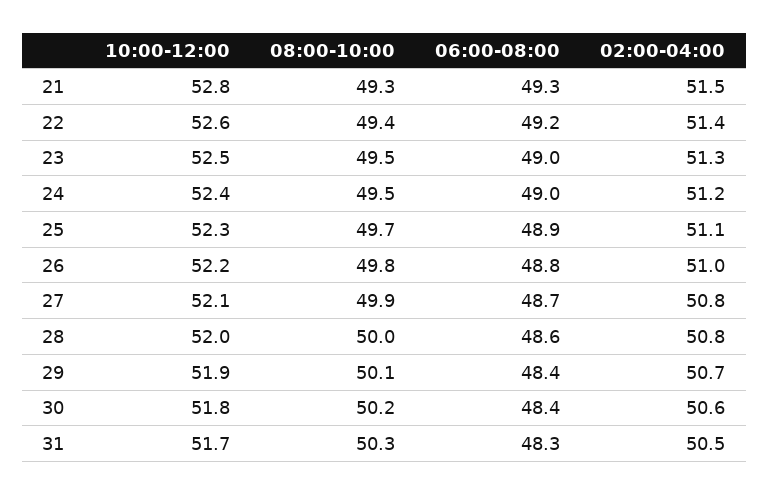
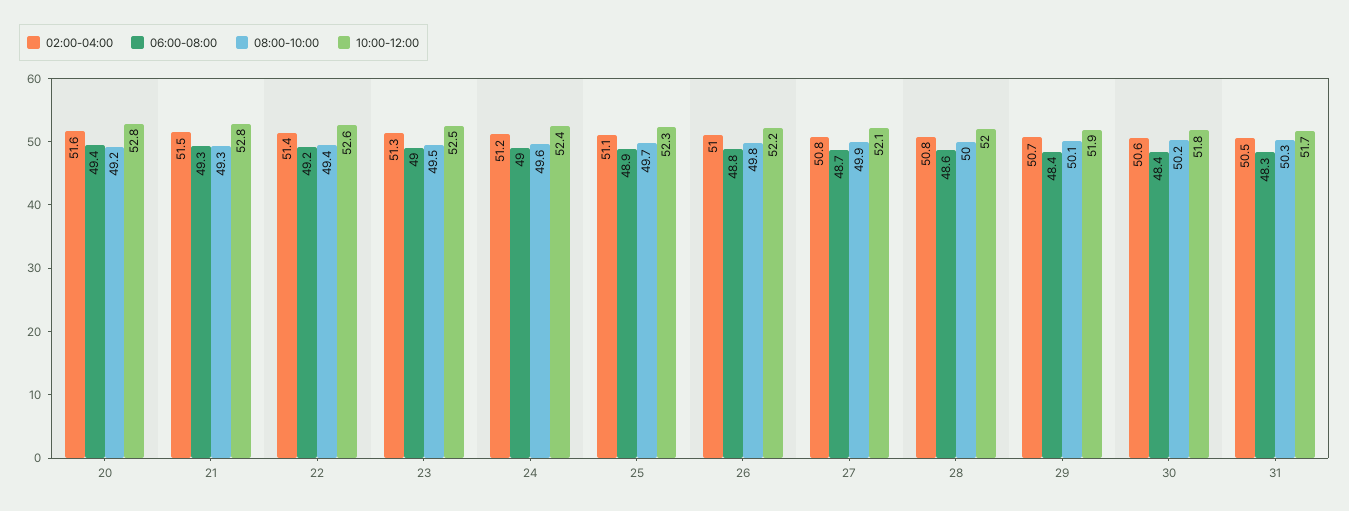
08:00-10:00, 24: 49.5 -> 49.6
02:00-04:00, 20: none -> 51.6
06:00-08:00, 20: none -> 49.4
08:00-10:00, 20: none -> 49.2
10:00-12:00, 20: none -> 52.8

